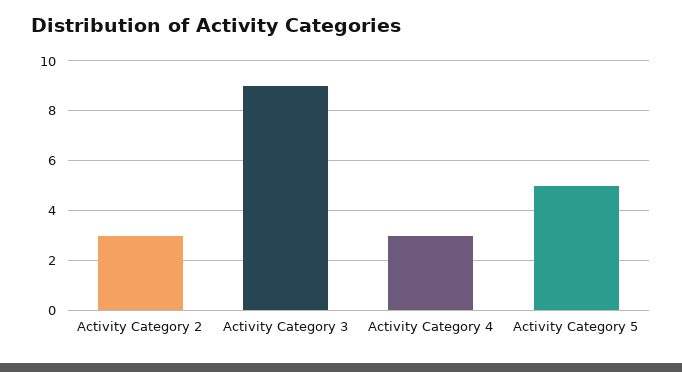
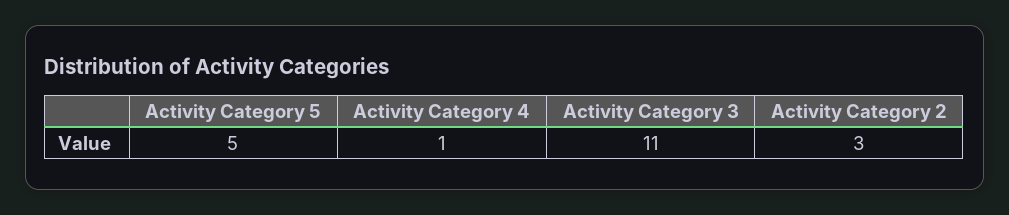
Activity Category 3: 9 -> 11
Activity Category 4: 3 -> 1

